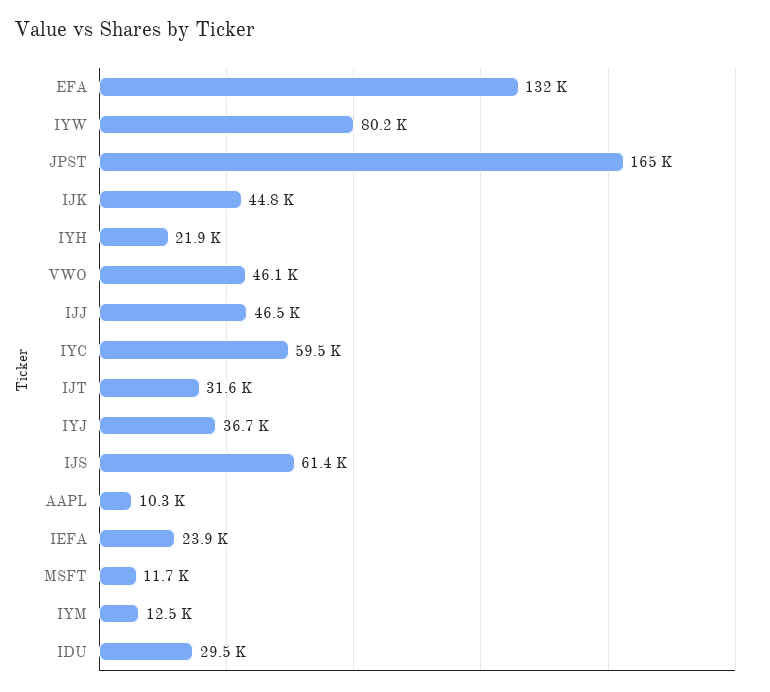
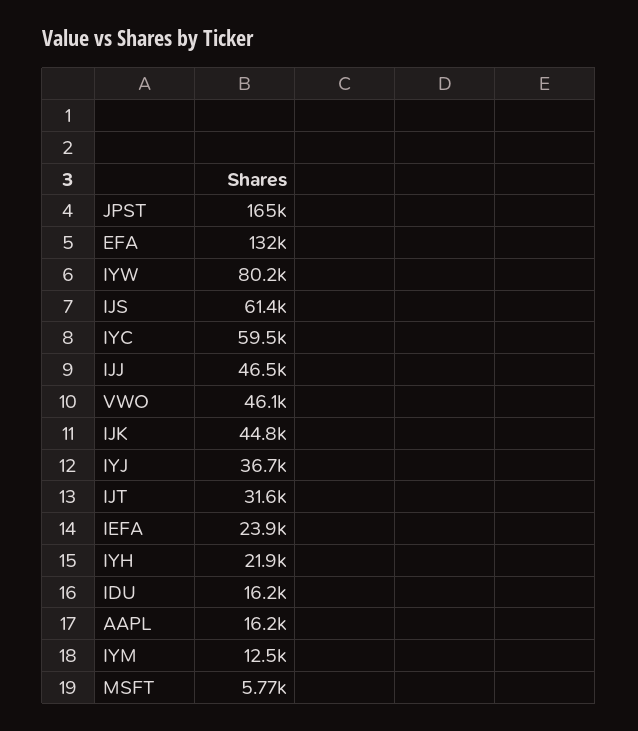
AAPL: 10300 -> 16200
MSFT: 11700 -> 5770
IDU: 29500 -> 16200

